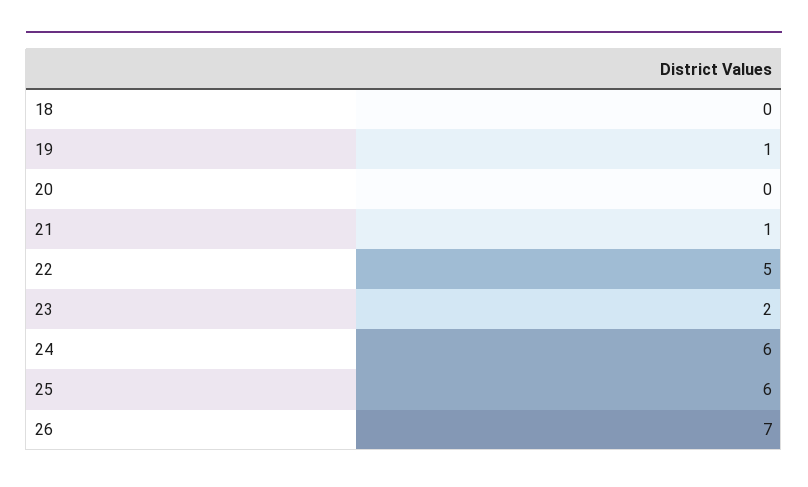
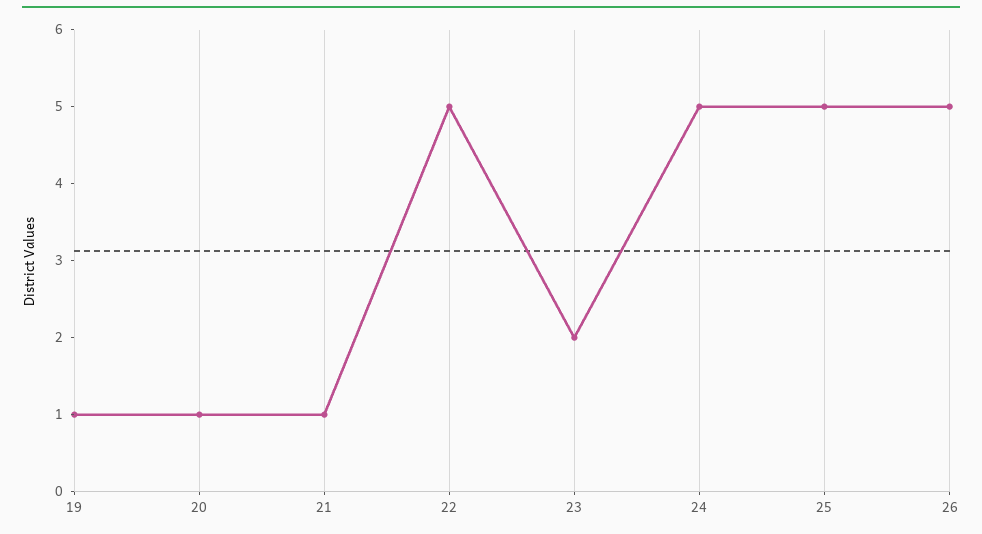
18: 0 -> none
20: 0 -> 1
24: 6 -> 5
25: 6 -> 5
26: 7 -> 5

